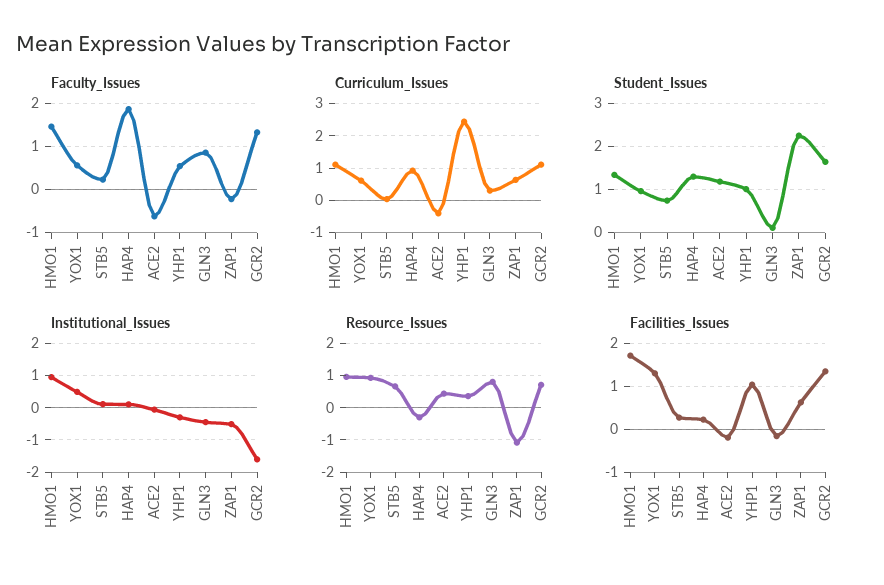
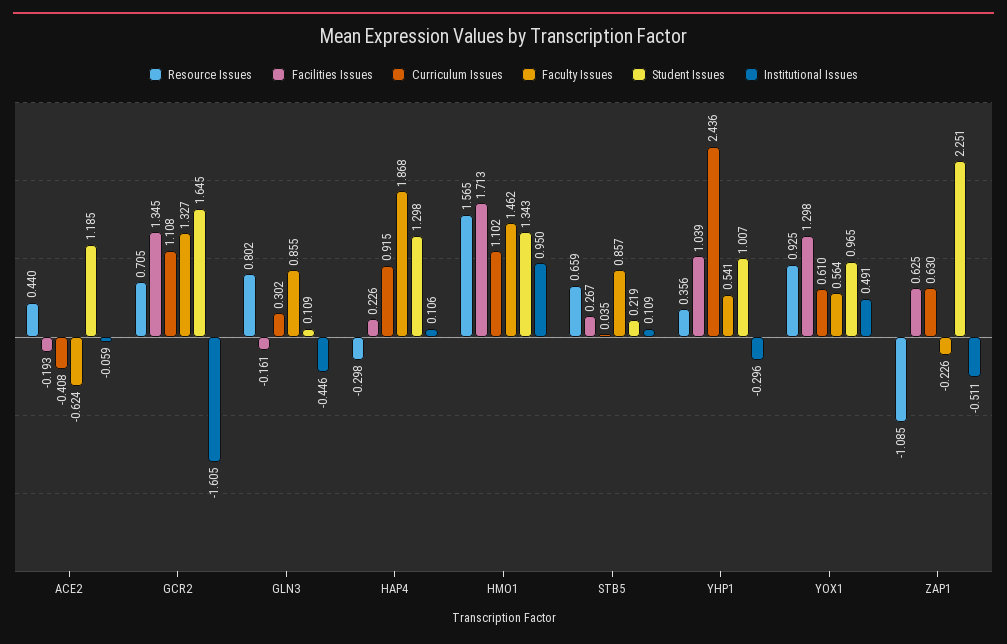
Faculty_Issues, STB5: 0.2 -> 0.857
Student_Issues, STB5: 0.8 -> 0.219
Resource_Issues, HMO1: 1 -> 1.565

